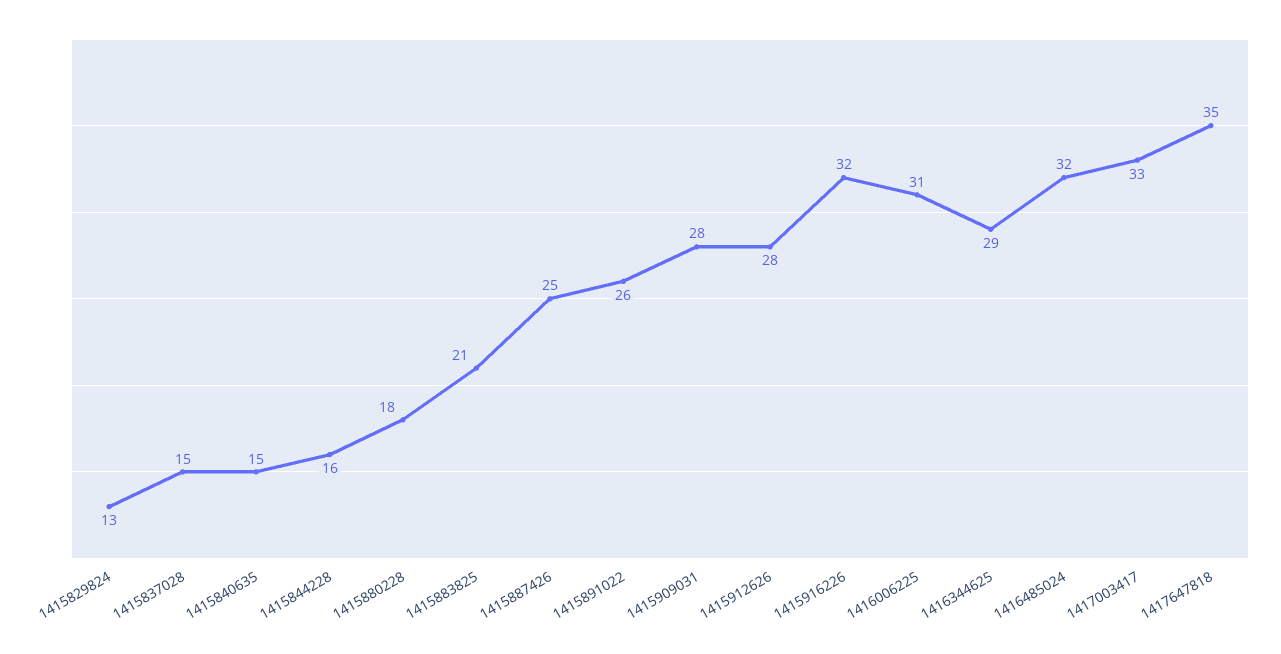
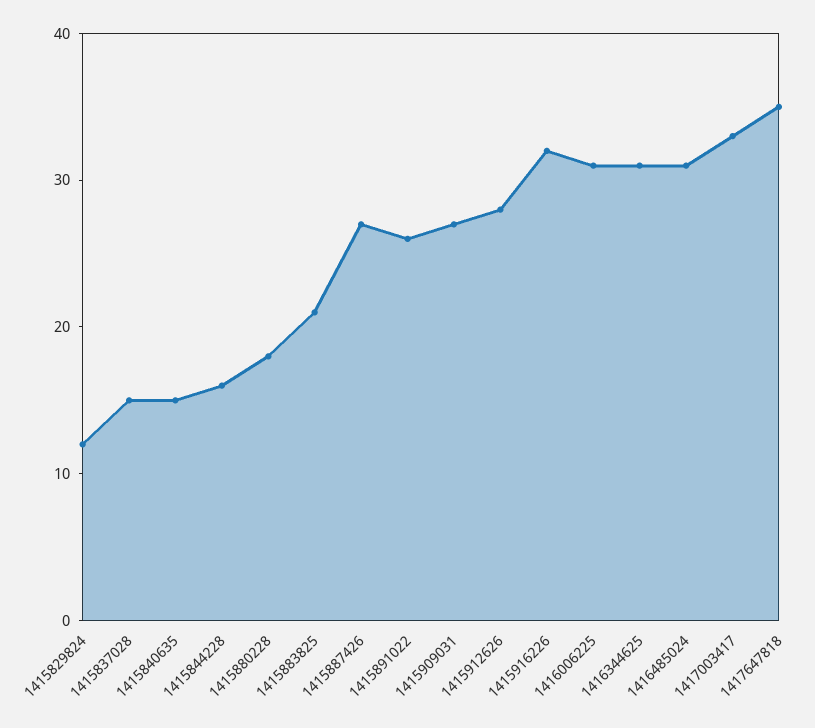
1415829824: 13 -> 12
1415887426: 25 -> 27
1415909031: 28 -> 27
1416344625: 29 -> 31
1416485024: 32 -> 31

